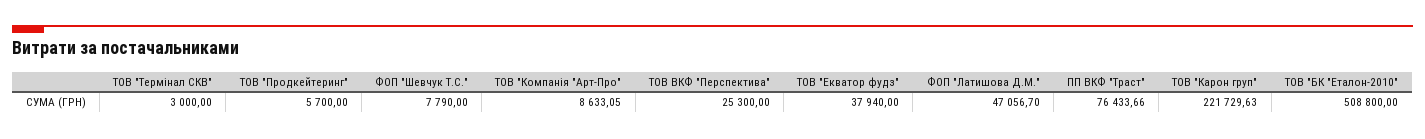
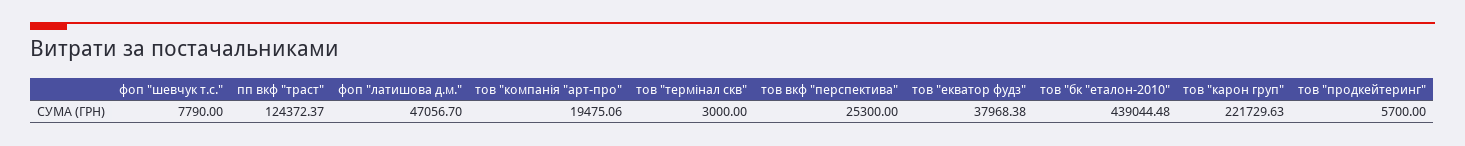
ТОВ "Компанія "Арт-Про": 8633.05 -> 19475.06
ТОВ "Екватор фудз": 37940 -> 37968.38
ПП ВКФ "Траст": 76433.66 -> 124372.37
ТОВ "БК "Еталон-2010": 508800 -> 439044.48

